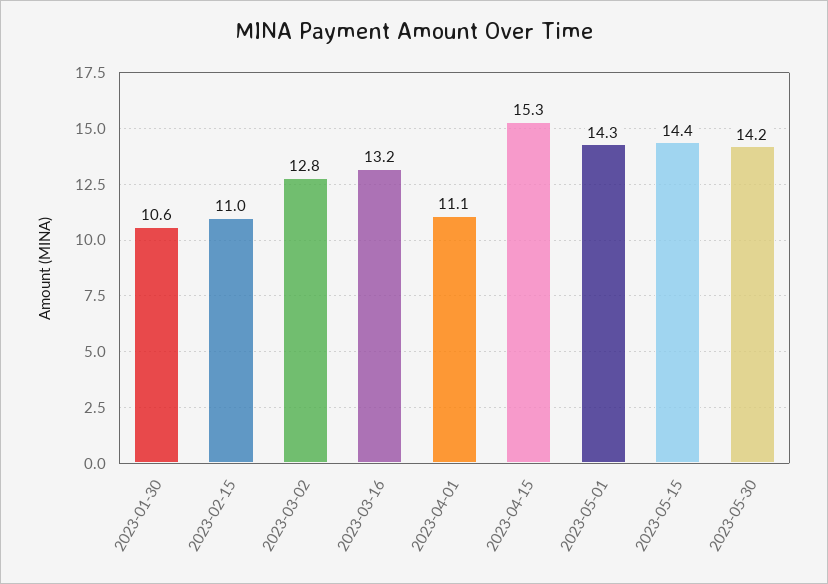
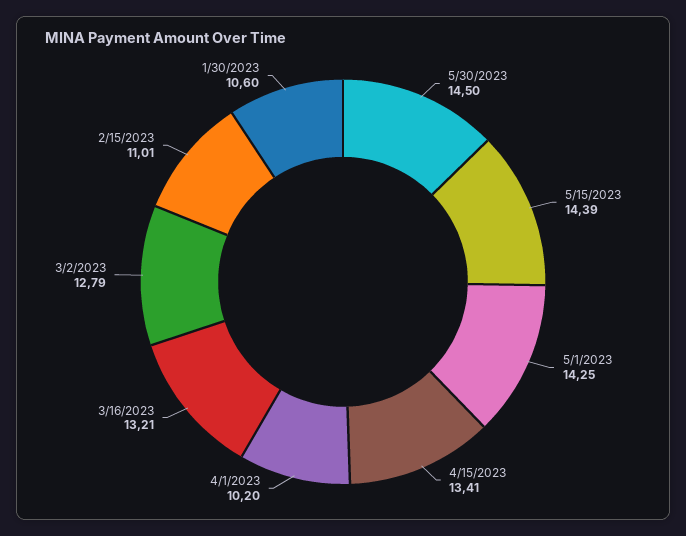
2023-04-01: 11.1 -> 10.2
2023-04-15: 15.3 -> 13.41
2023-05-30: 14.2 -> 14.5

